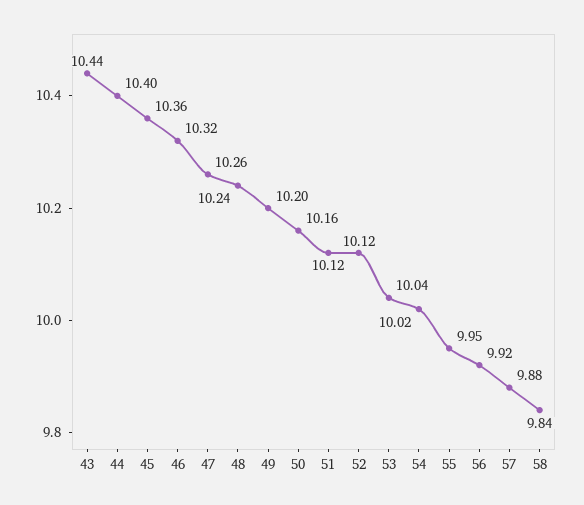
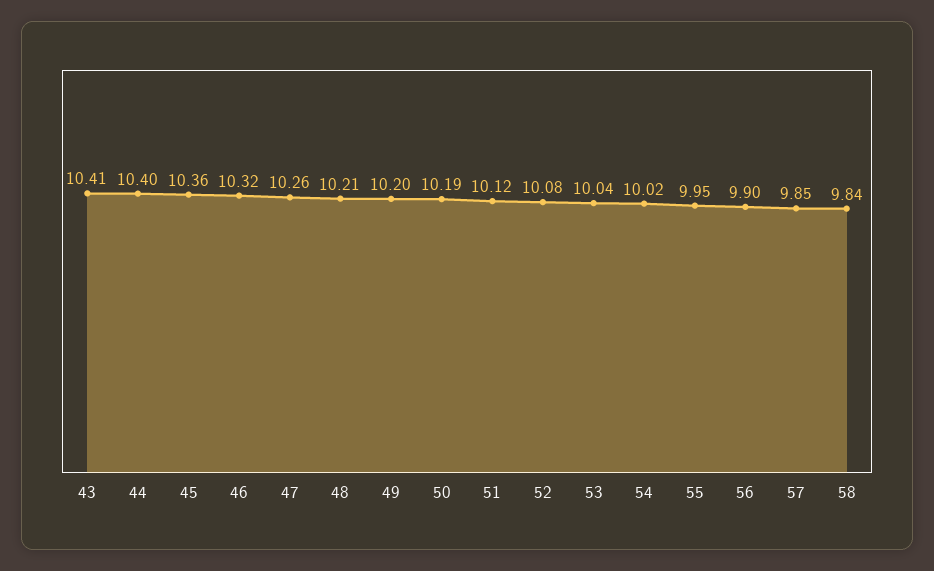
43: 10.44 -> 10.41
48: 10.24 -> 10.21
50: 10.16 -> 10.19
52: 10.12 -> 10.08
56: 9.92 -> 9.9
57: 9.88 -> 9.85

